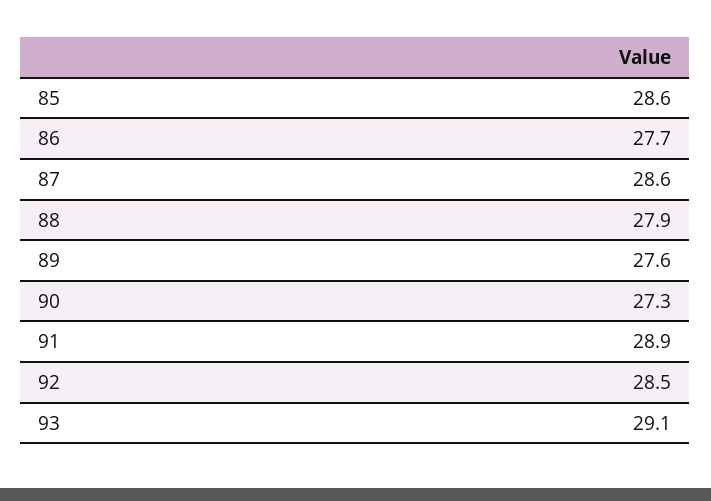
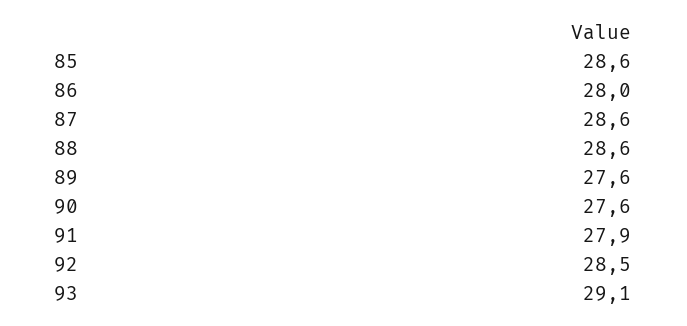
86: 27.7 -> 28
88: 27.9 -> 28.6
90: 27.3 -> 27.6
91: 28.9 -> 27.9

